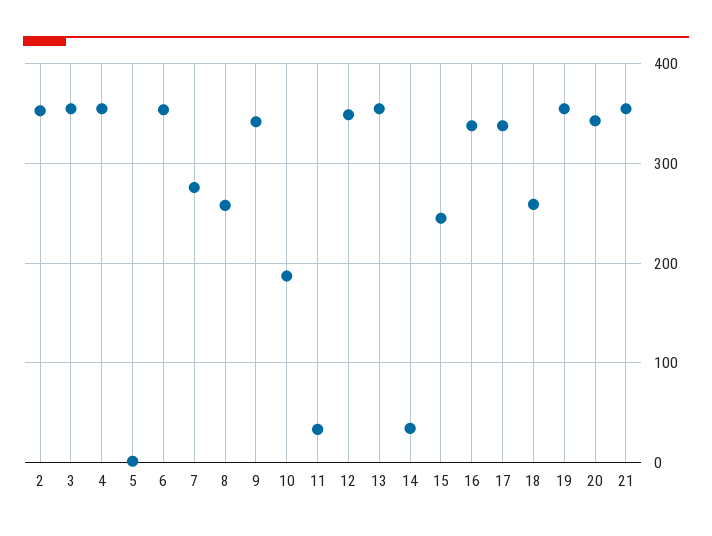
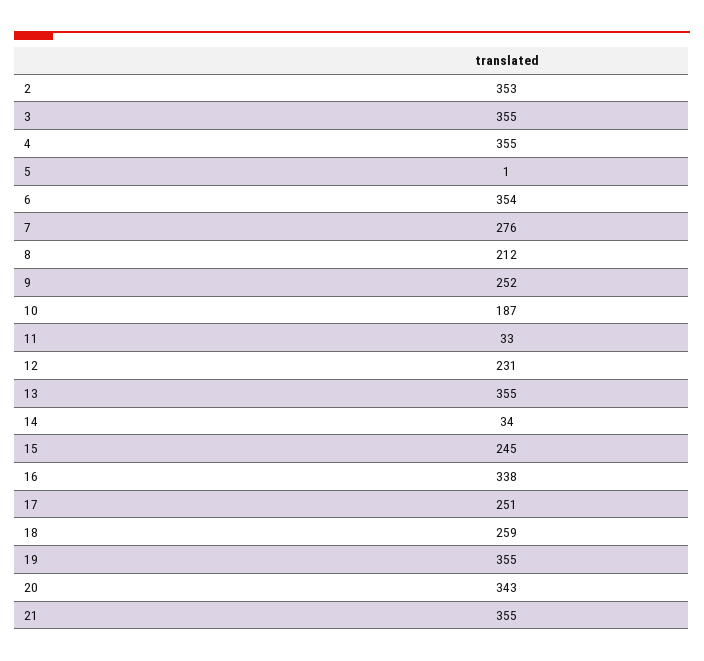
8: 260 -> 212
9: 340 -> 252
12: 350 -> 231
17: 340 -> 251

